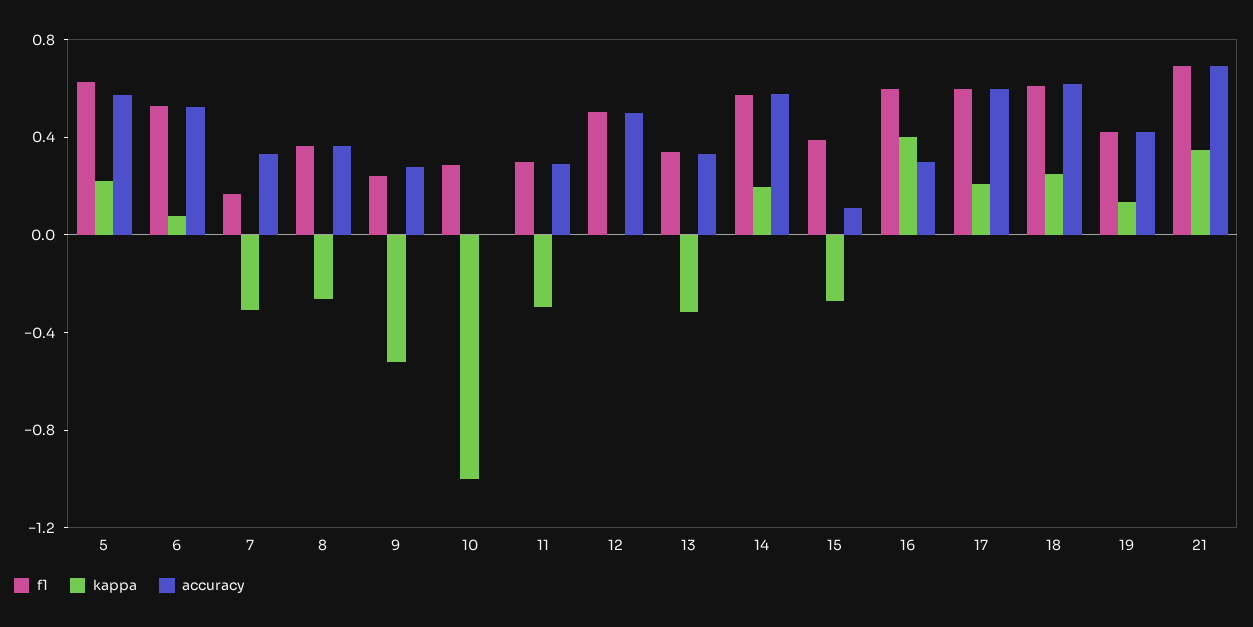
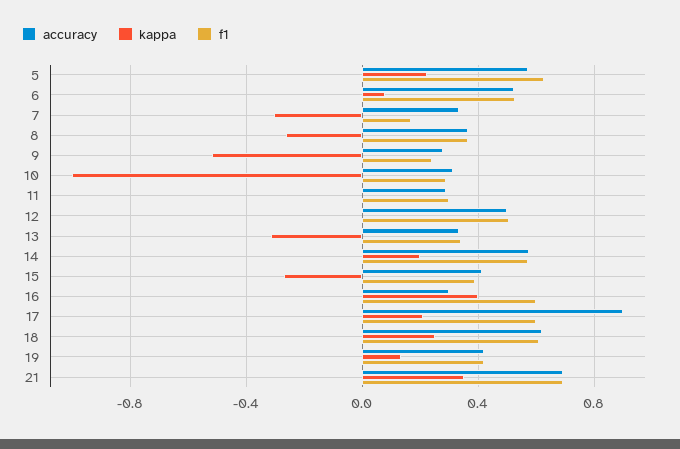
accuracy, 10: 0 -> 0.3
kappa, 11: -0.3 -> 0
accuracy, 15: 0.1 -> 0.4
accuracy, 17: 0.6 -> 0.9

